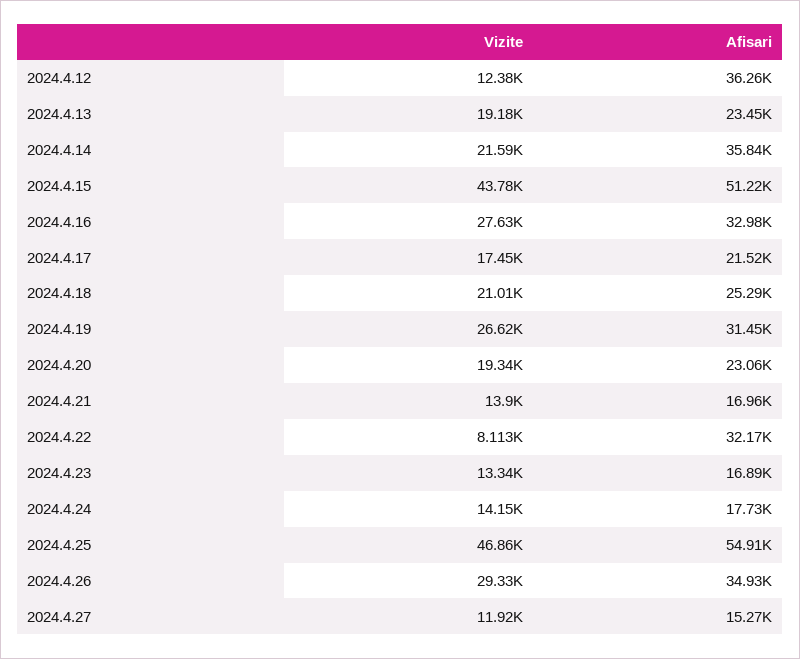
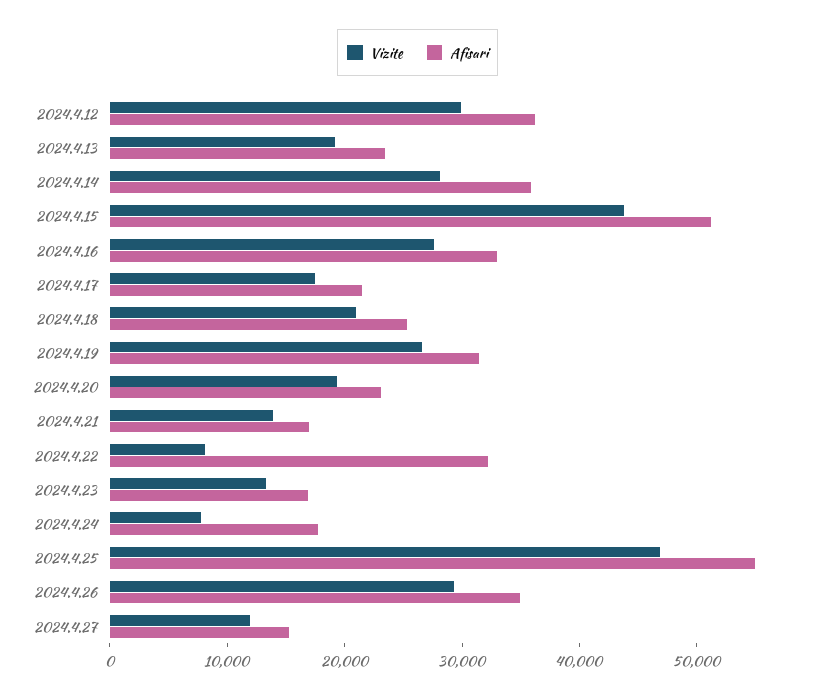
Vizite, 2024.4.12: 12380 -> 30000
Vizite, 2024.4.14: 21590 -> 28000
Vizite, 2024.4.24: 14150 -> 8000

